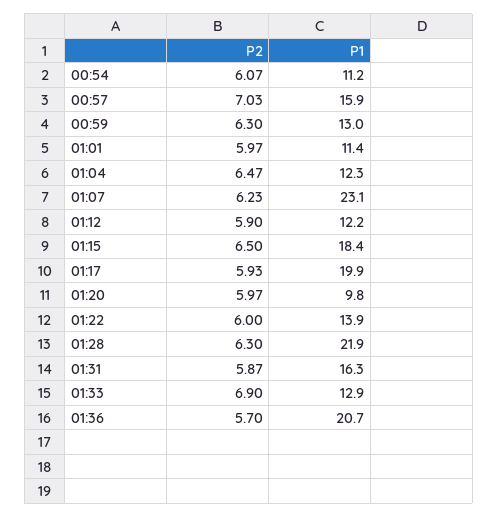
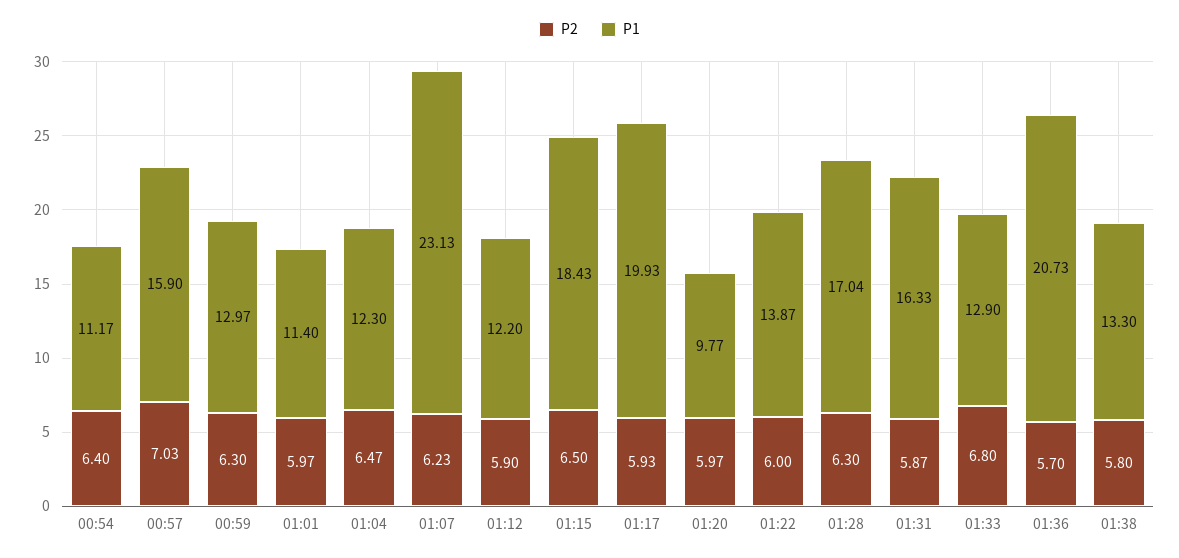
P2, 00:54: 6.07 -> 6.4
P1, 01:28: 21.9 -> 17.04
P2, 01:33: 6.9 -> 6.8
P2, 01:38: none -> 5.8
P1, 01:38: none -> 13.3

